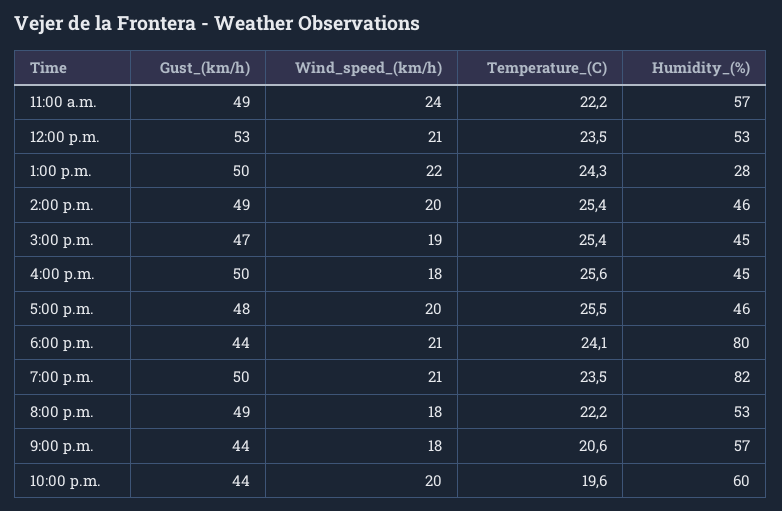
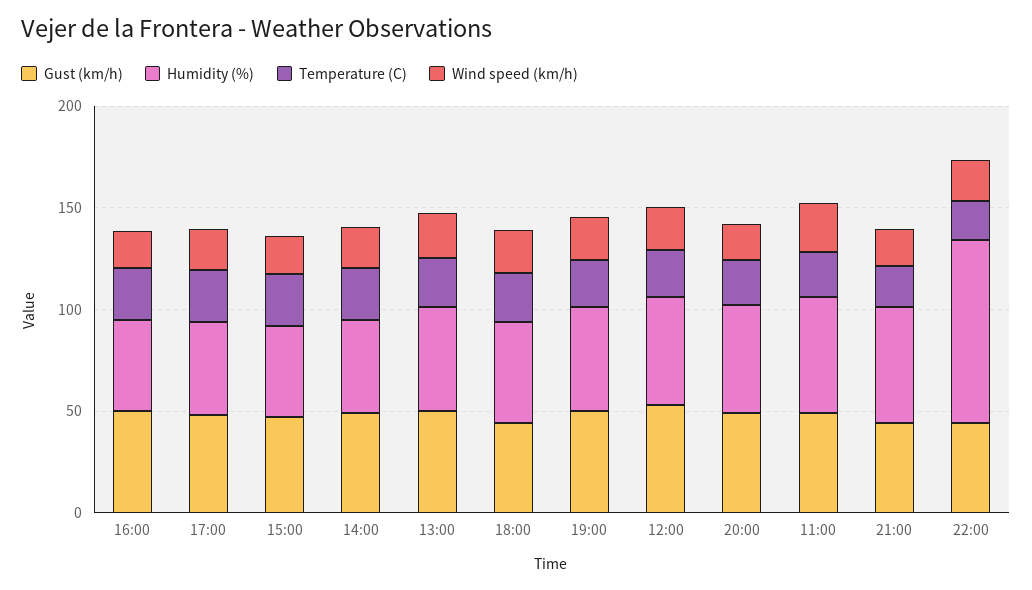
Humidity_(%), 1:00 p.m.: 28 -> 50
Humidity_(%), 6:00 p.m.: 80 -> 50
Humidity_(%), 7:00 p.m.: 82 -> 50
Humidity_(%), 10:00 p.m.: 60 -> 90

